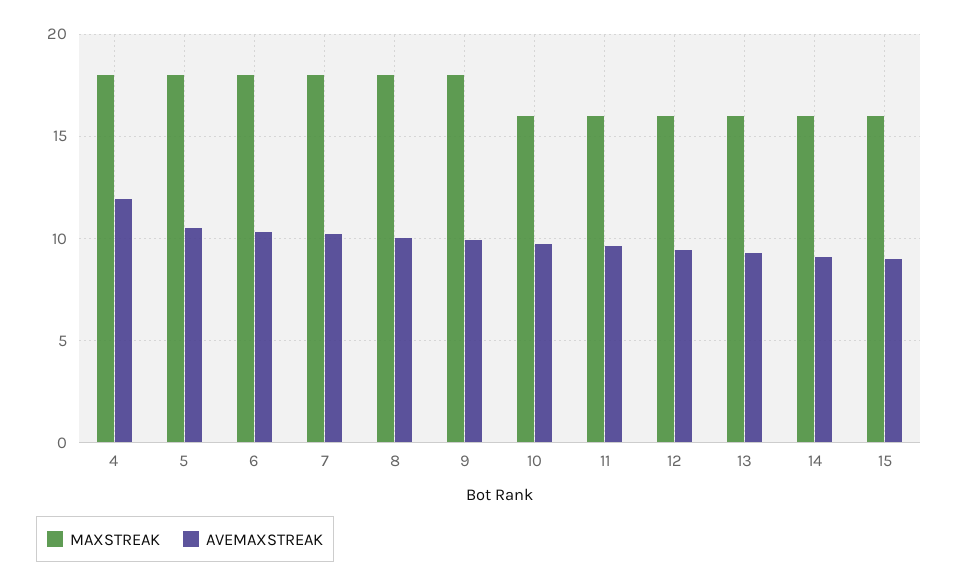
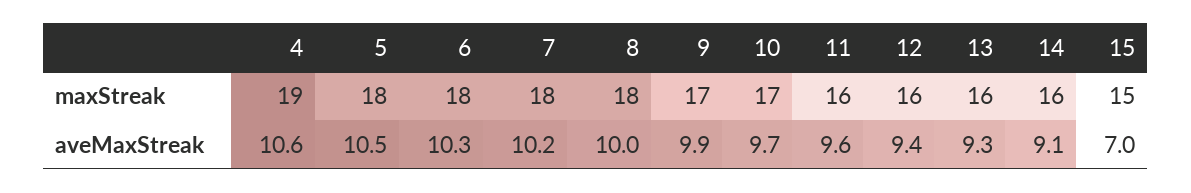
MAXSTREAK, 4: 18 -> 19
AVEMAXSTREAK, 4: 12 -> 10.6
MAXSTREAK, 9: 18 -> 17
MAXSTREAK, 10: 16 -> 17
MAXSTREAK, 15: 16 -> 15
AVEMAXSTREAK, 15: 9 -> 7

